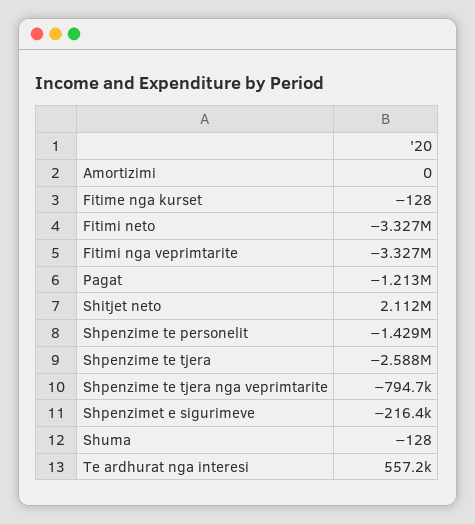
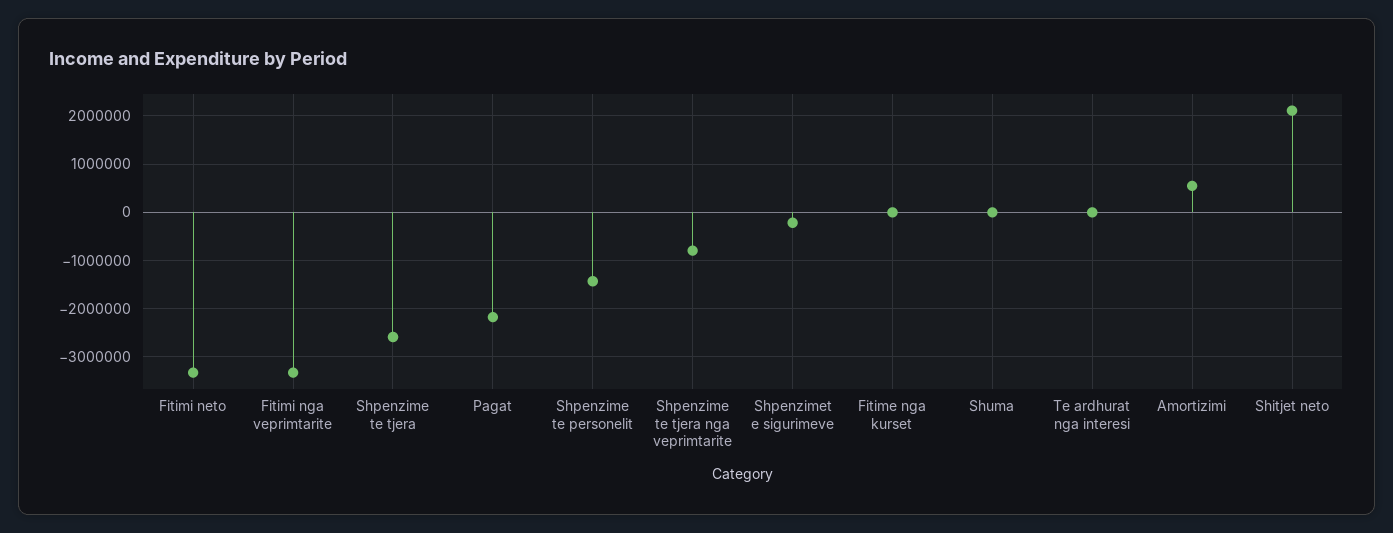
Amortizimi: 0 -> 600000
Pagat: -1213000 -> -2200000
Te ardhurat nga interesi: 557200 -> 0

